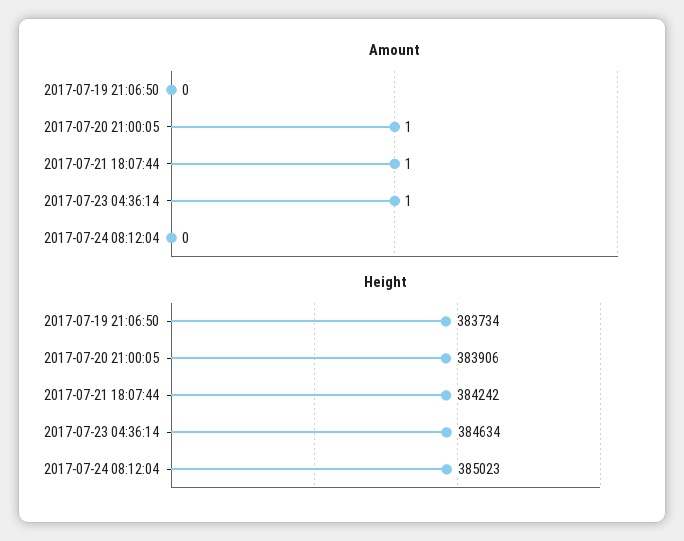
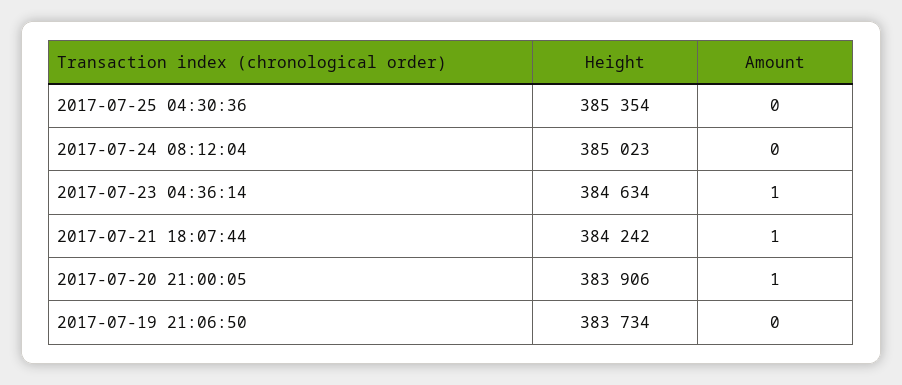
Height, 2017-07-25 04:30:36: none -> 385354
Amount, 2017-07-25 04:30:36: none -> 0

